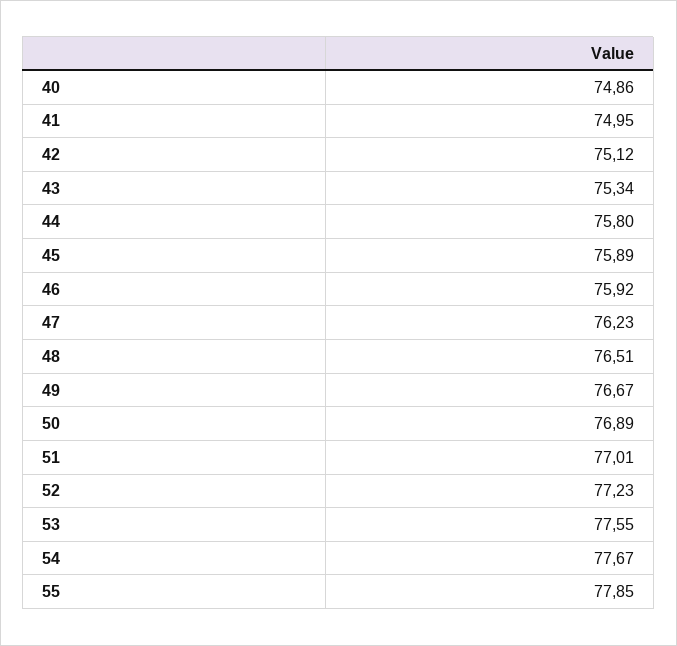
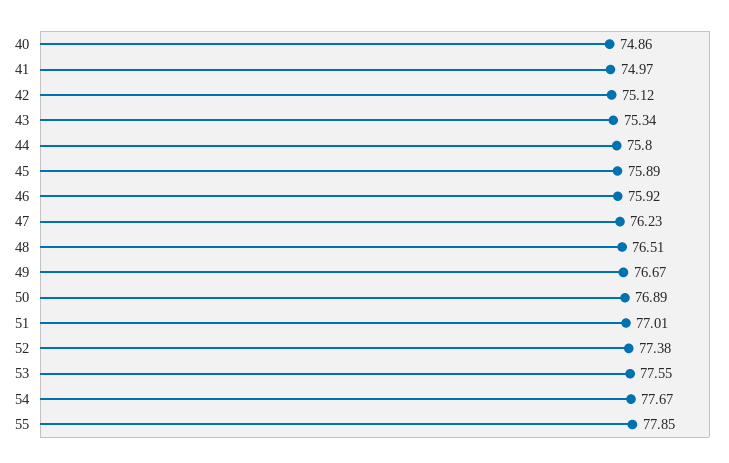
41: 74.95 -> 74.97
52: 77.23 -> 77.38

